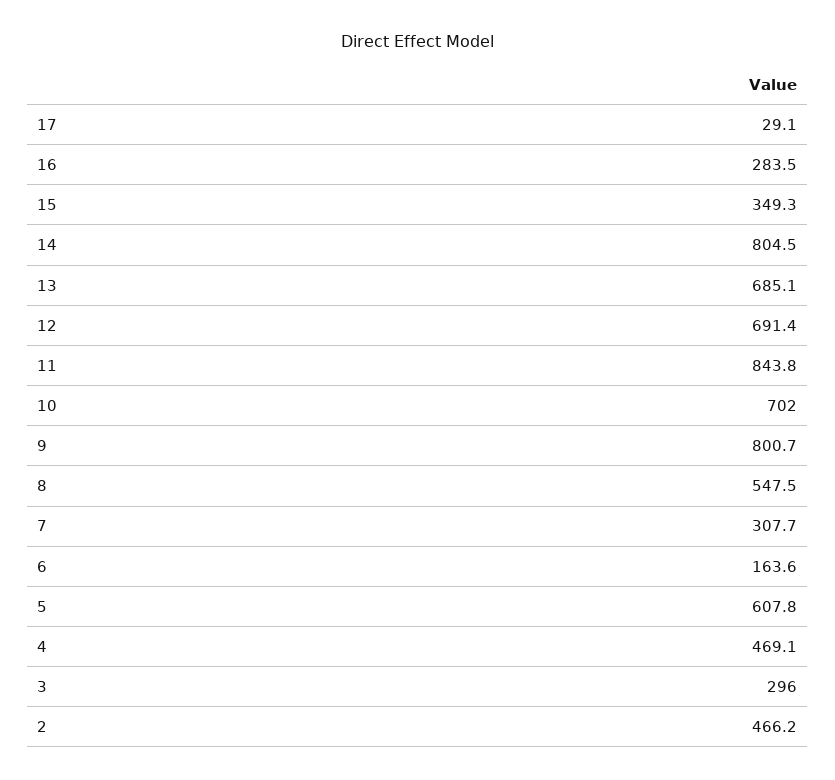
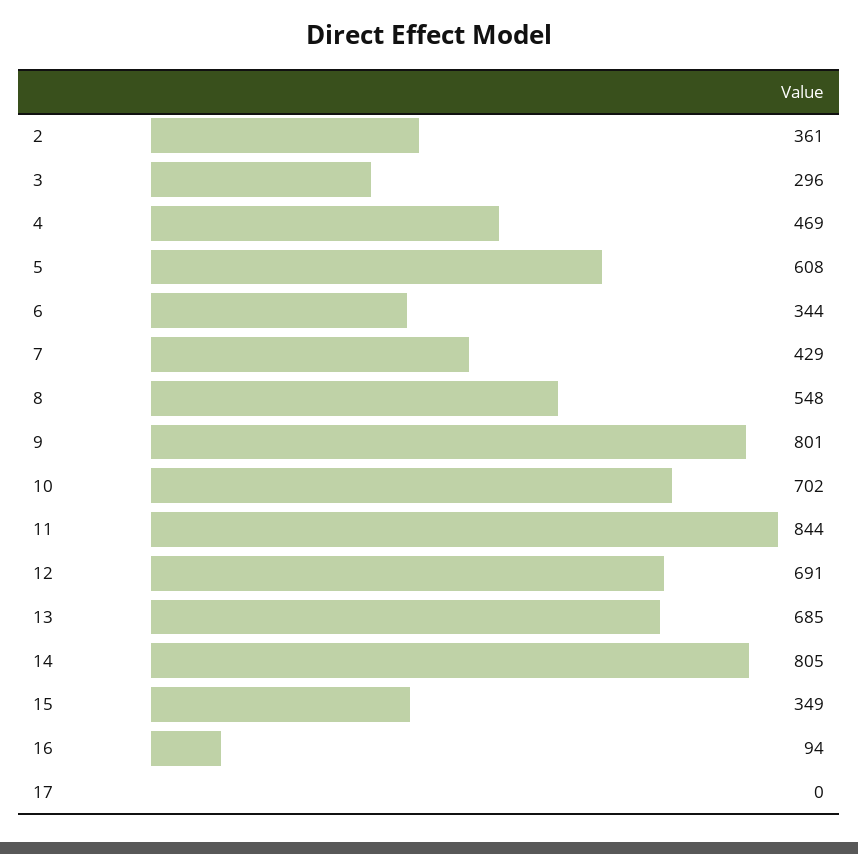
17: 29.1 -> 0
16: 283.5 -> 94
7: 307.7 -> 429
6: 163.6 -> 344
2: 466.2 -> 361

